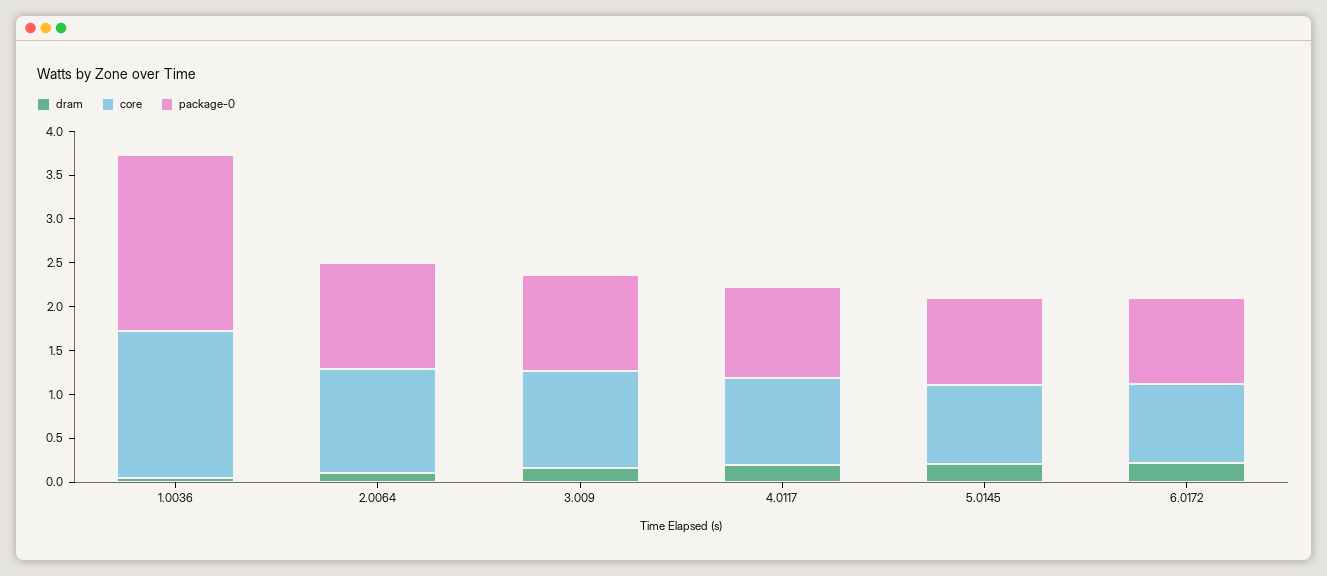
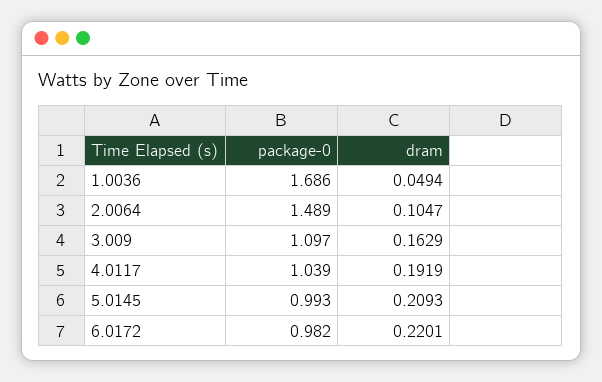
core, 1.0036: 1.7 -> none
package-0, 1.0036: 2 -> 1.686
core, 2.0064: 1.2 -> none
package-0, 2.0064: 1.2 -> 1.489
core, 3.009: 1.1 -> none
core, 4.0117: 1 -> none
core, 5.0145: 0.9 -> none
core, 6.0172: 0.9 -> none

